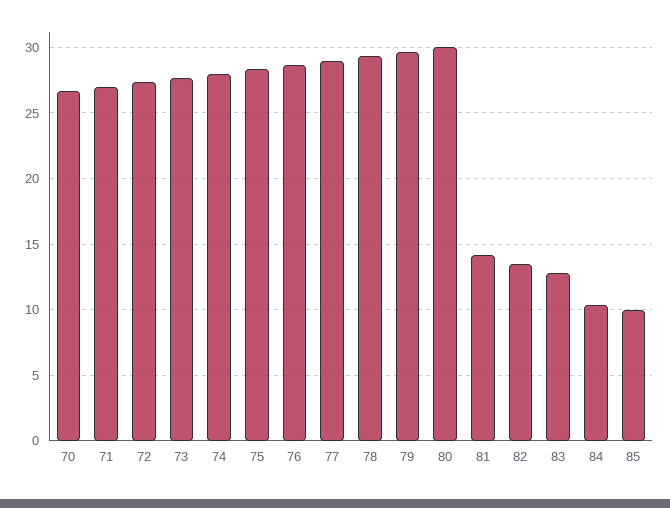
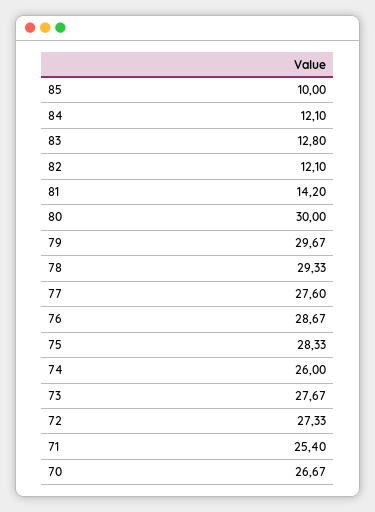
71: 27 -> 25.4
74: 28 -> 26
77: 29 -> 27.6
82: 13.5 -> 12.1
84: 10.5 -> 12.1

